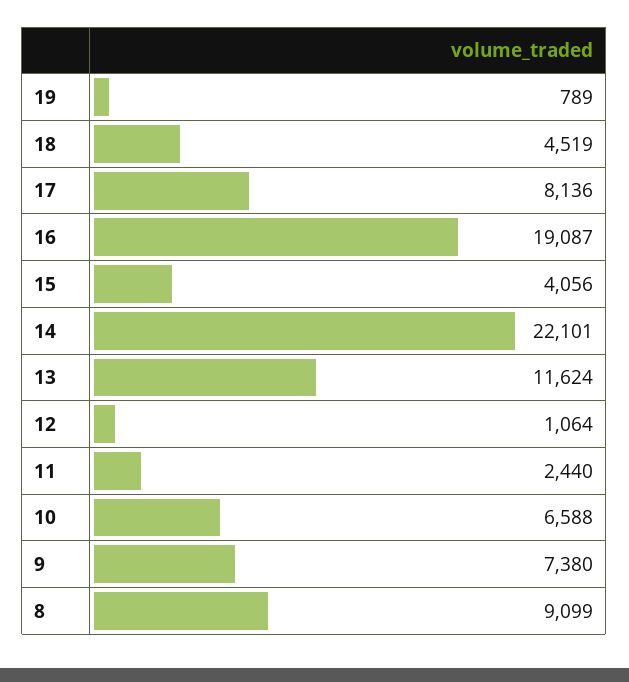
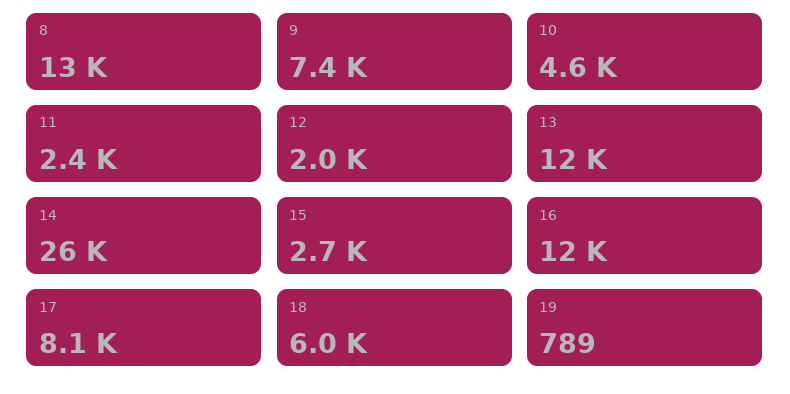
18: 4519 -> 6000
16: 19087 -> 12000
15: 4056 -> 2700
14: 22101 -> 26000
12: 1064 -> 2000
10: 6588 -> 4600
8: 9099 -> 13000

